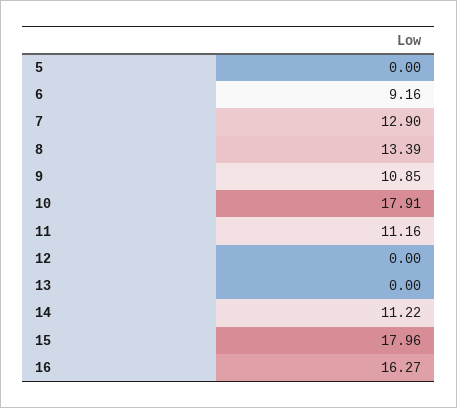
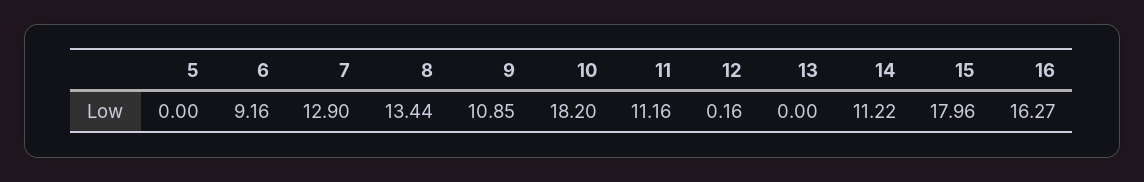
8: 13.39 -> 13.44
10: 17.91 -> 18.2
12: 0 -> 0.16

